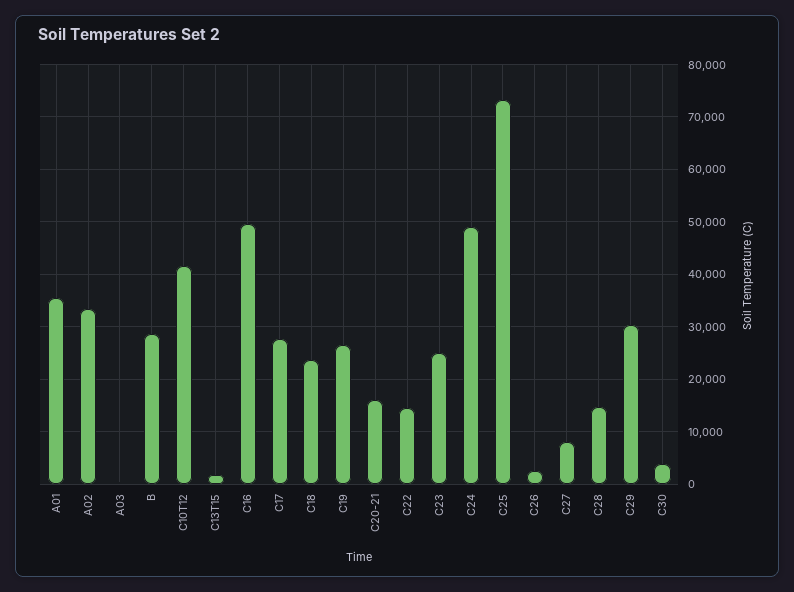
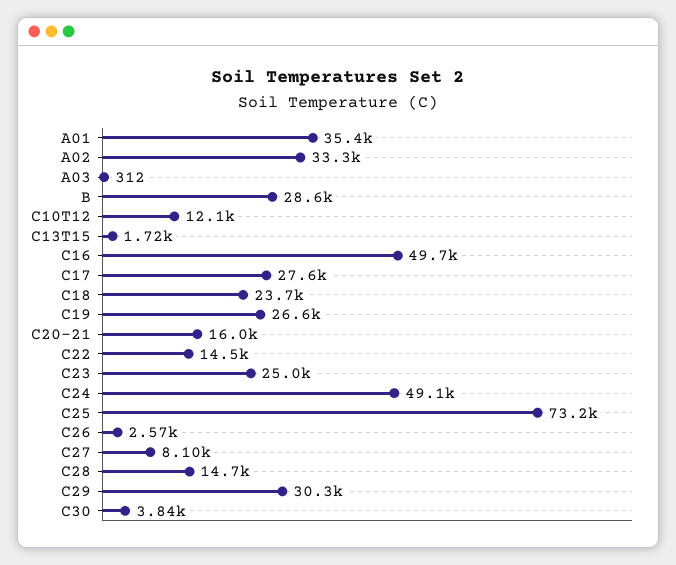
C10T12: 42000 -> 12100

